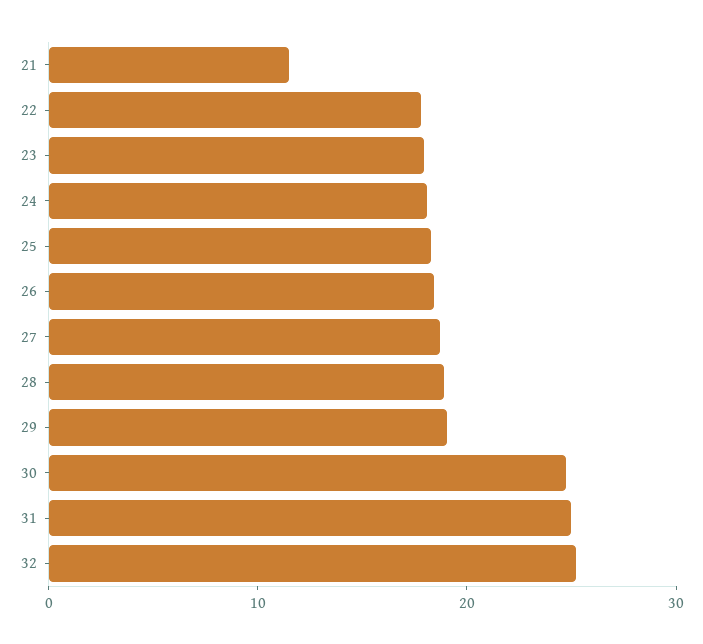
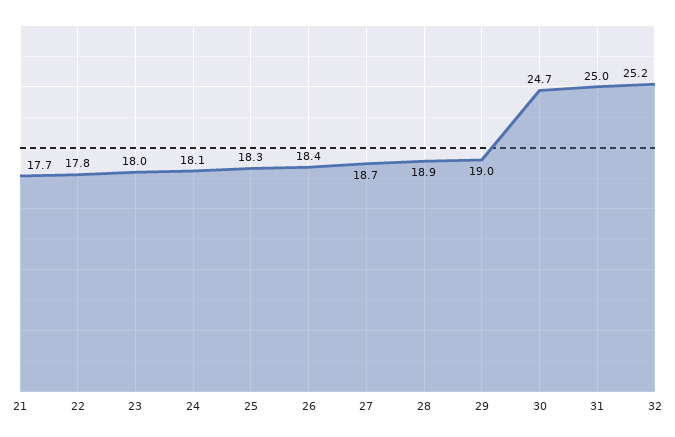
21: 12 -> 17.7

